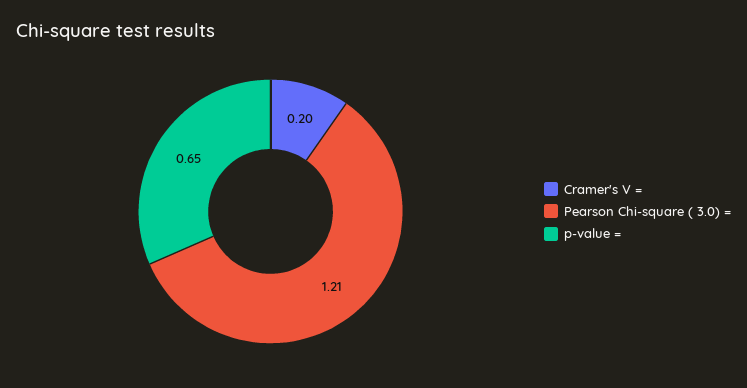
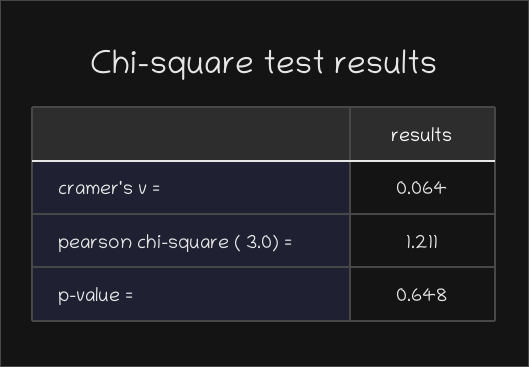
Cramer's V =: 0.2 -> 0.064

